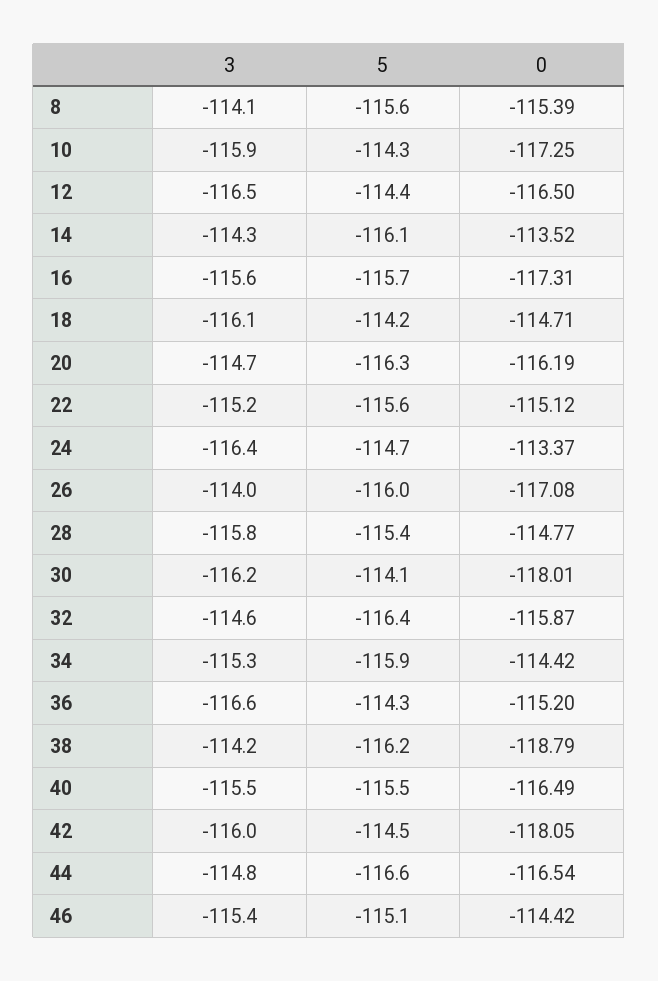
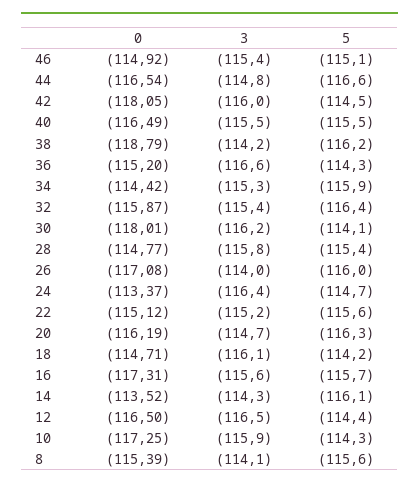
3, 32: -114.6 -> -115.4
0, 46: -114.42 -> -114.92

